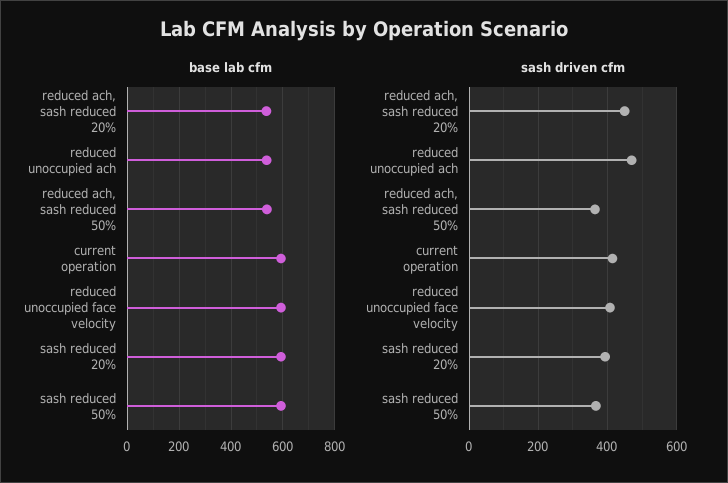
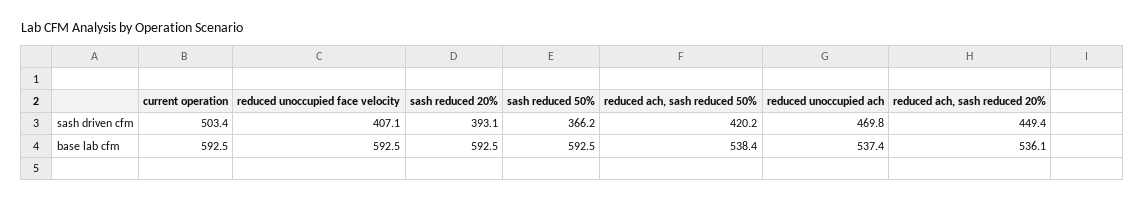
sash driven cfm, reduced ach, sash reduced 50%: 360 -> 420.2
sash driven cfm, current operation: 420 -> 503.4

